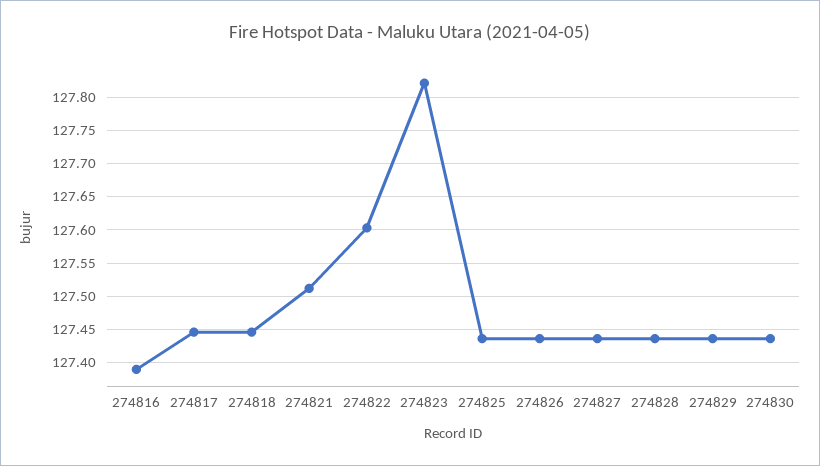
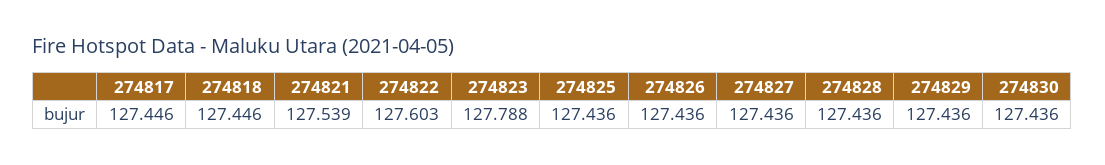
274816: 127.39 -> none
274821: 127.51 -> 127.539
274823: 127.82 -> 127.788

